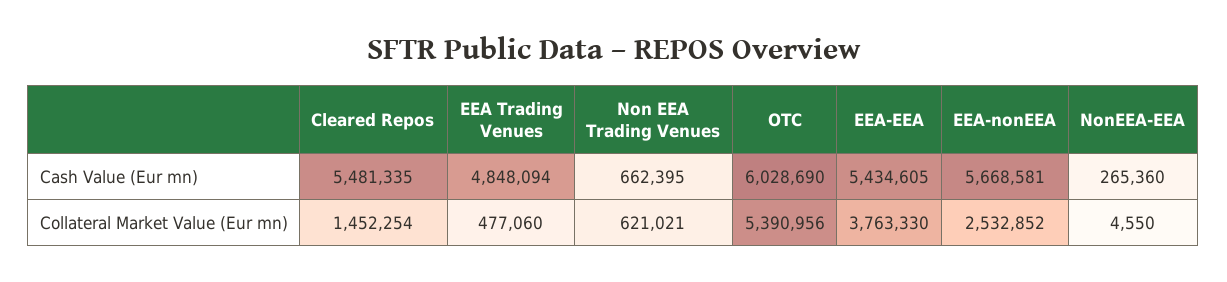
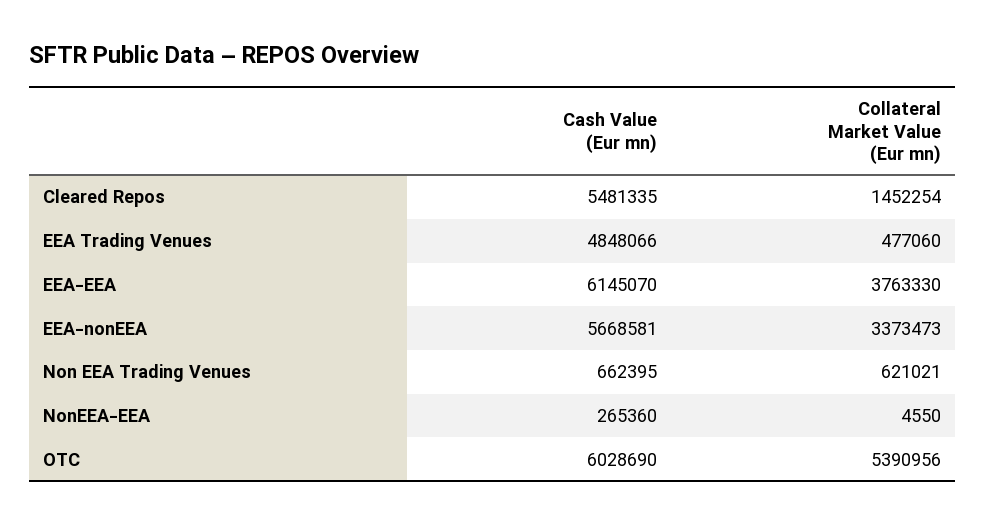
EEA Trading Venues, Cash Value (Eur mn): 4848094 -> 4848066
EEA-EEA, Cash Value (Eur mn): 5434605 -> 6145070
EEA-nonEEA, Collateral Market Value (Eur mn): 2532852 -> 3373473

